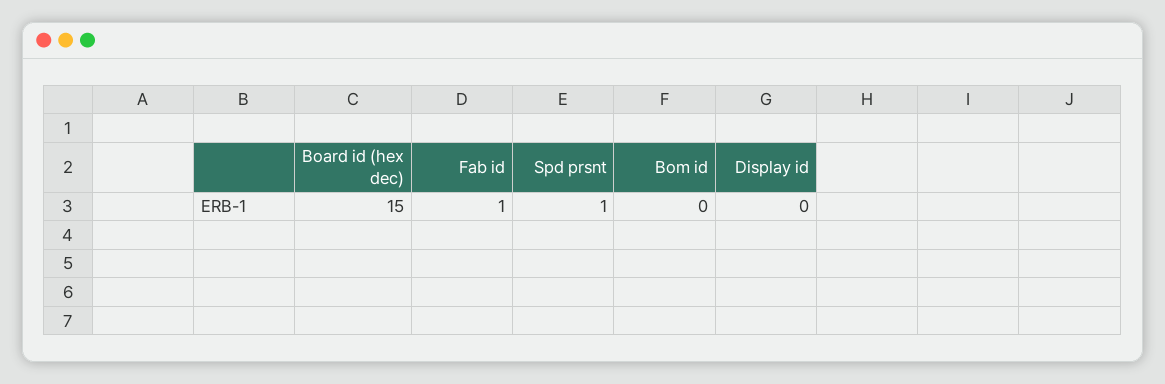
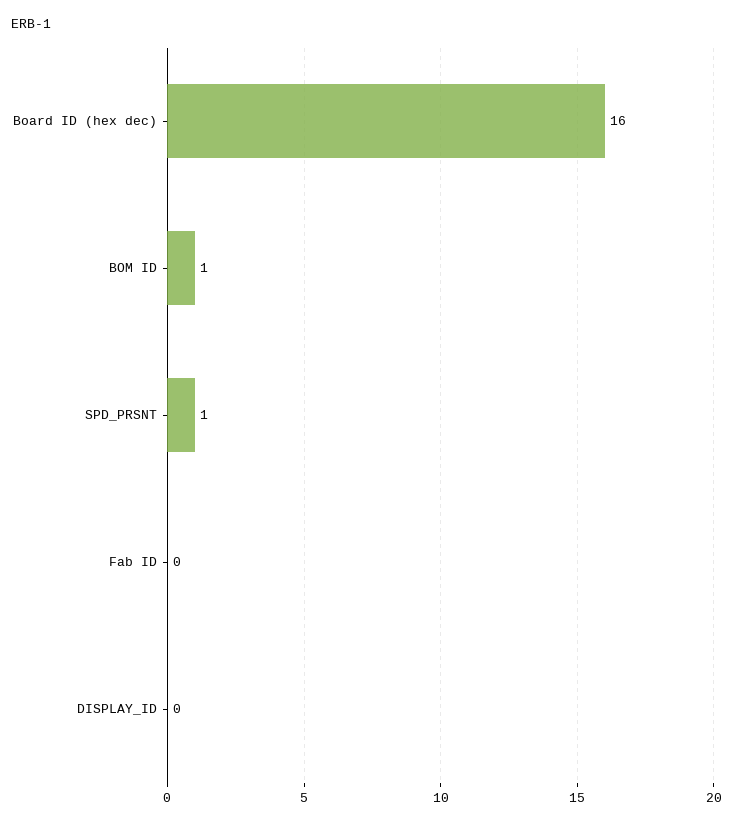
Board id (hex dec): 15 -> 16
Fab id: 1 -> 0
Bom id: 0 -> 1

